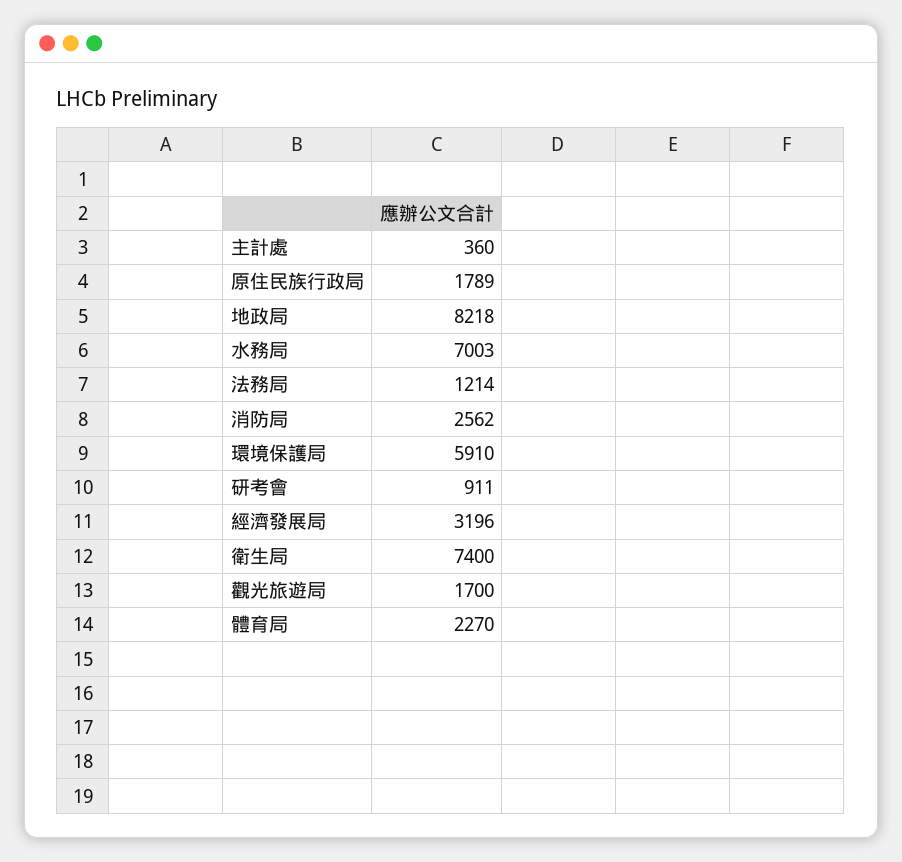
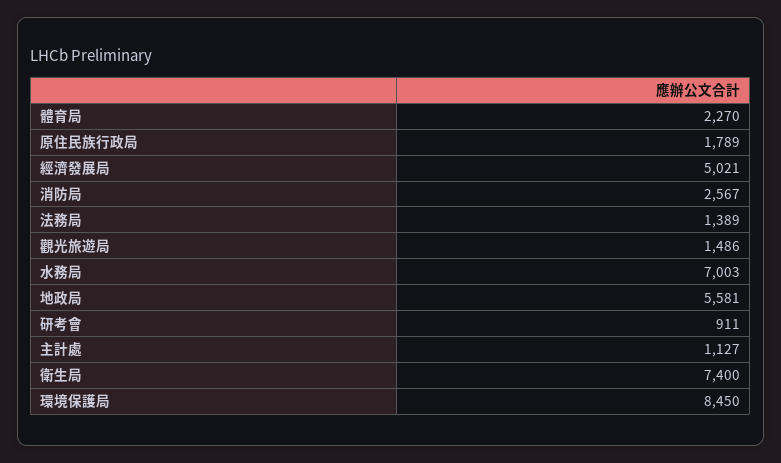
主計處: 360 -> 1127
地政局: 8218 -> 5581
法務局: 1214 -> 1389
消防局: 2562 -> 2567
環境保護局: 5910 -> 8450
經濟發展局: 3196 -> 5021
觀光旅遊局: 1700 -> 1486

